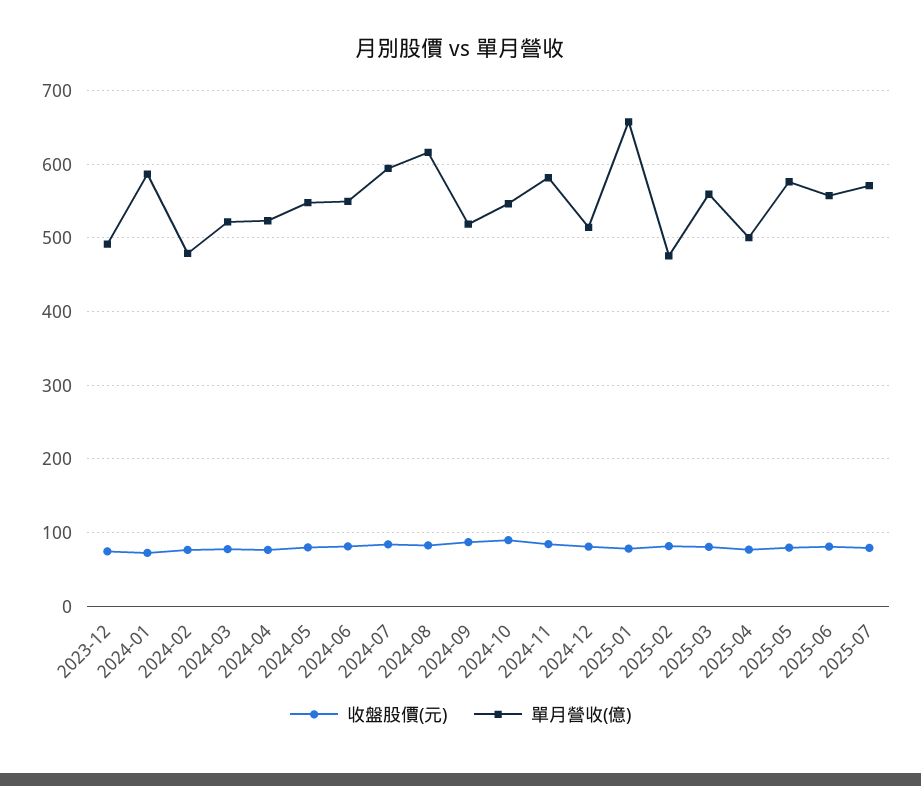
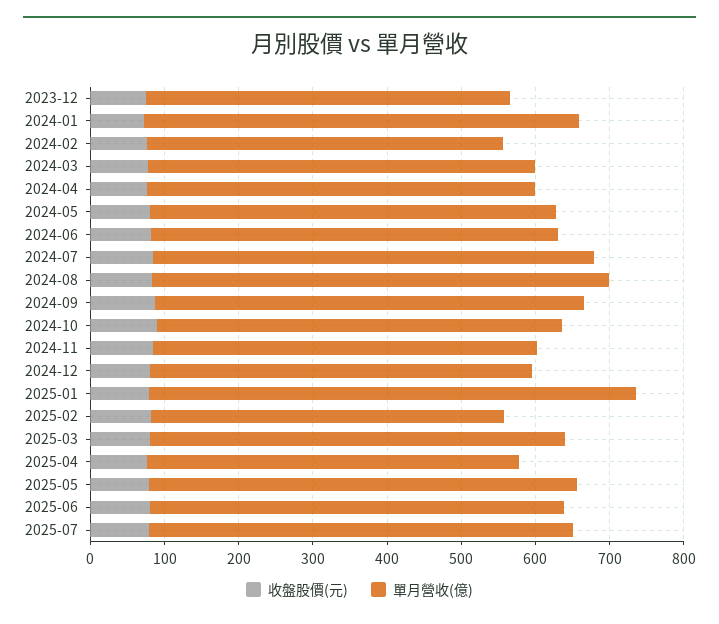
單月營收(億), 2024-09: 520 -> 580
單月營收(億), 2024-11: 580 -> 520

